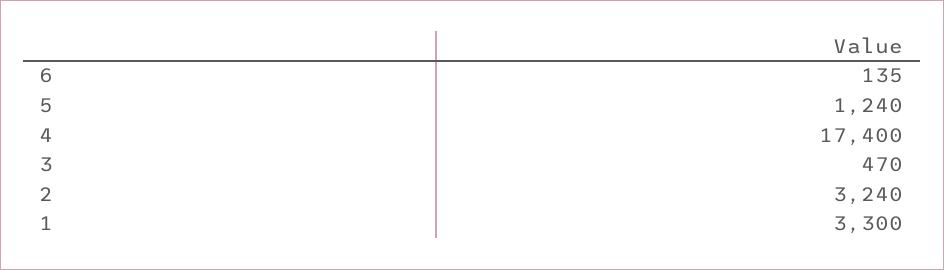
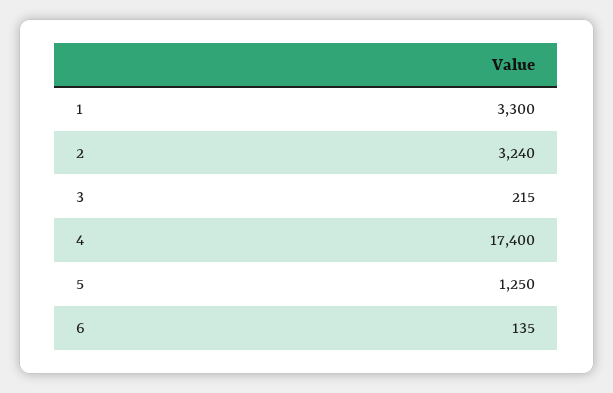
5: 1240 -> 1250
3: 470 -> 215

